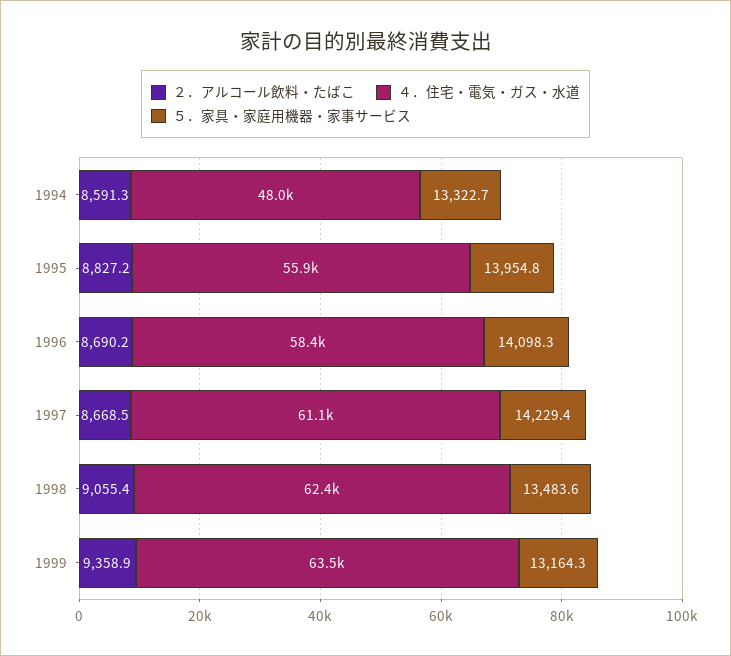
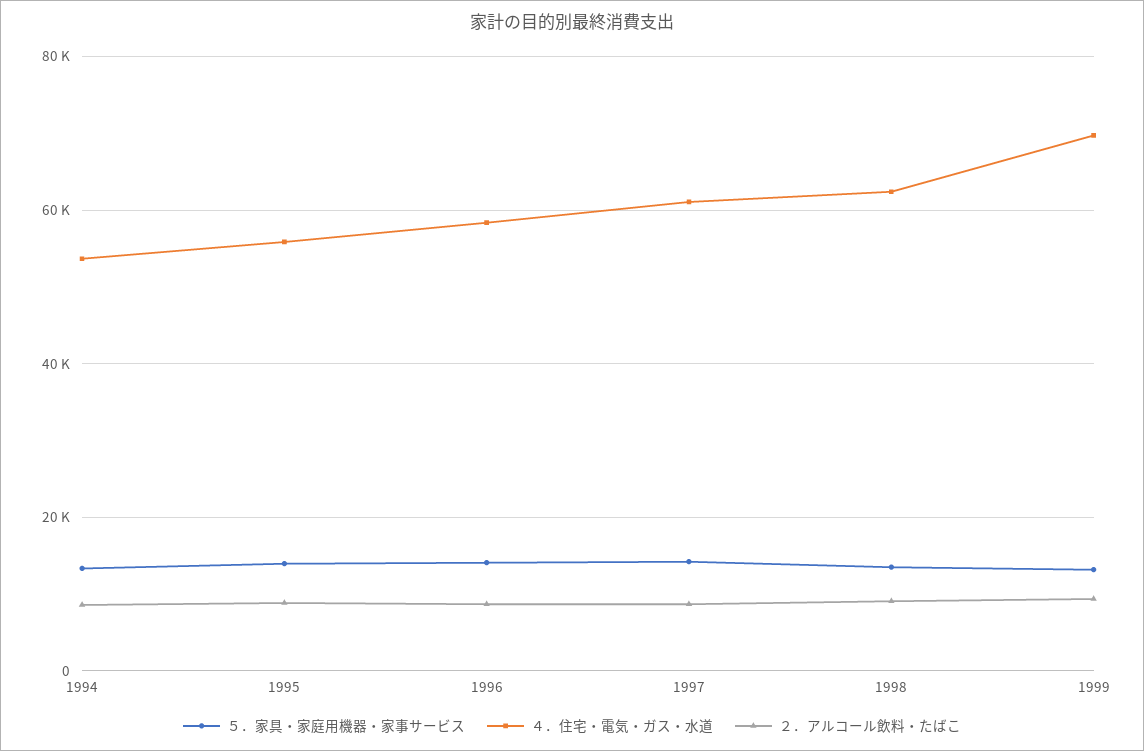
４．住宅・電気・ガス・水道, 1994: 48000 -> 54000
４．住宅・電気・ガス・水道, 1999: 63500 -> 70000

